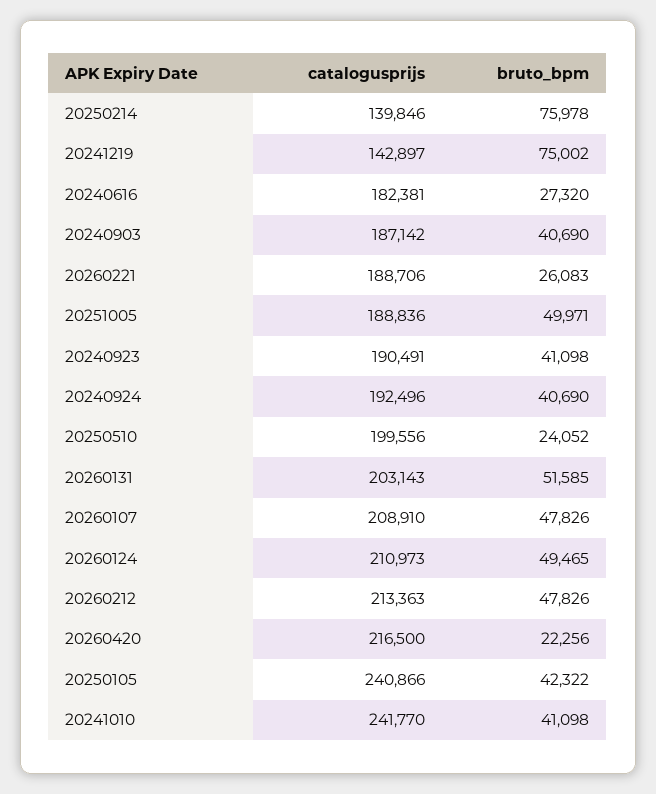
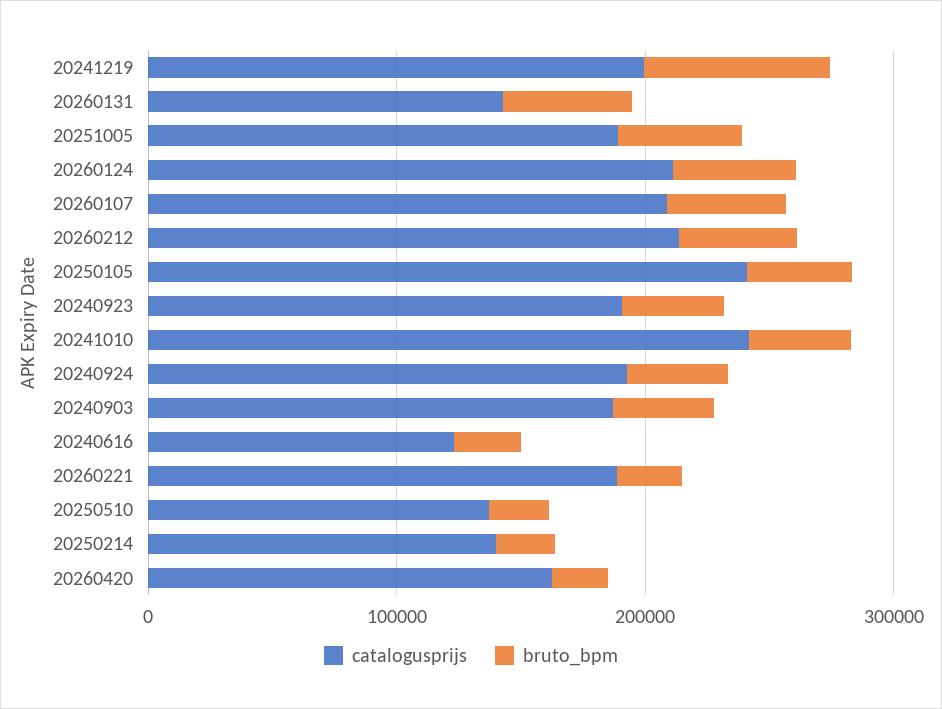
bruto_bpm, 20250214: 75978 -> 20000
catalogusprijs, 20241219: 142897 -> 200000
catalogusprijs, 20240616: 182381 -> 120000
catalogusprijs, 20250510: 199556 -> 140000
catalogusprijs, 20260131: 203143 -> 140000
catalogusprijs, 20260420: 216500 -> 160000

